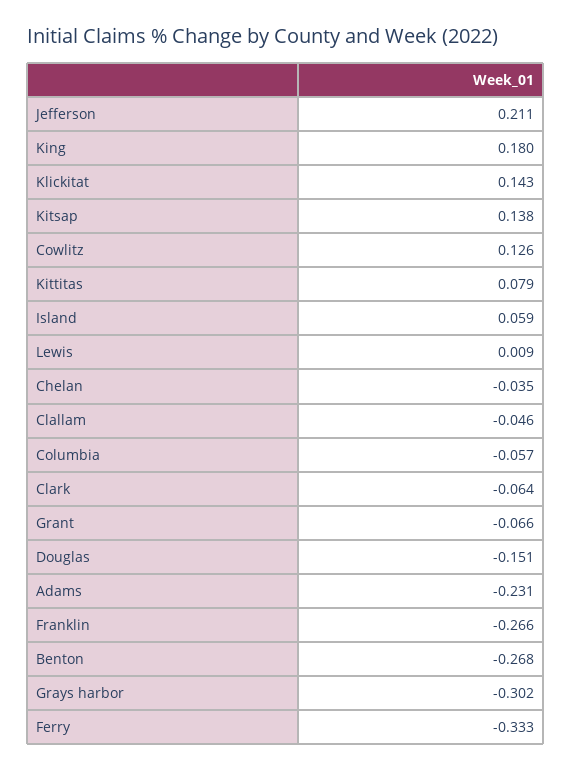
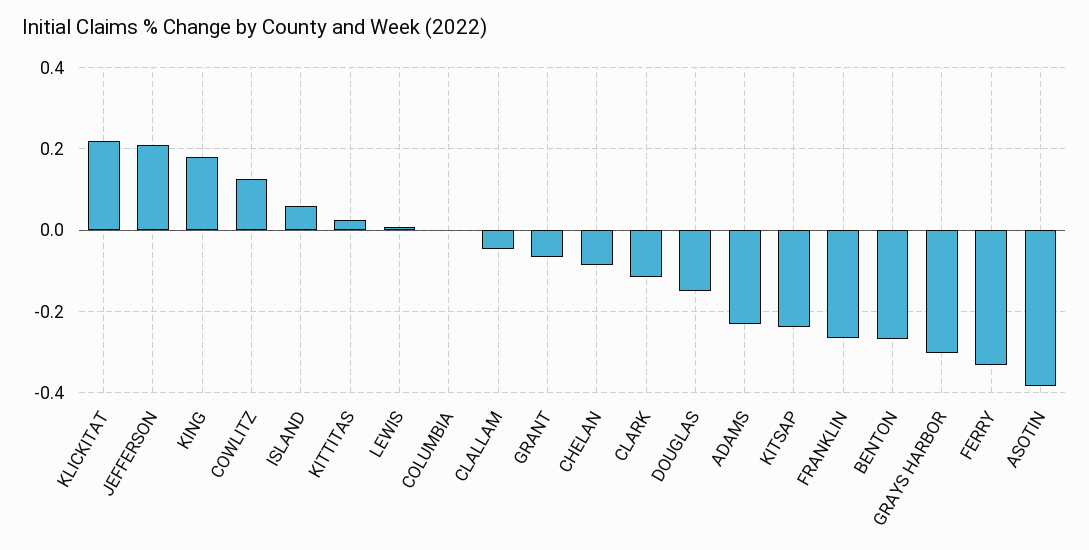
Klickitat: 0.143 -> 0.22
Kitsap: 0.138 -> -0.24
Kittitas: 0.079 -> 0.02
Chelan: -0.035 -> -0.08
Columbia: -0.057 -> 0
Clark: -0.064 -> -0.12
ASOTIN: none -> -0.38

